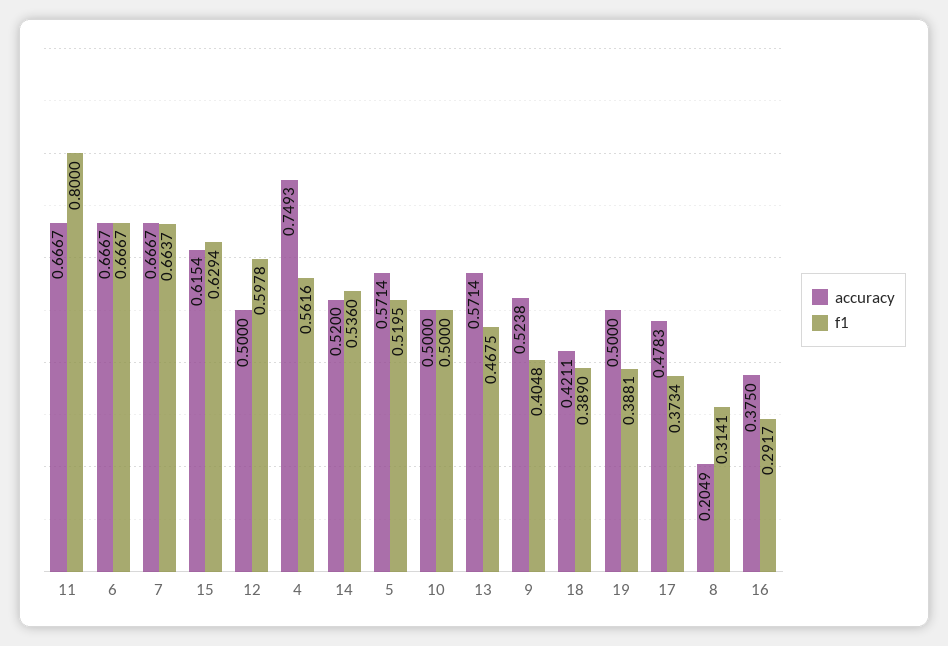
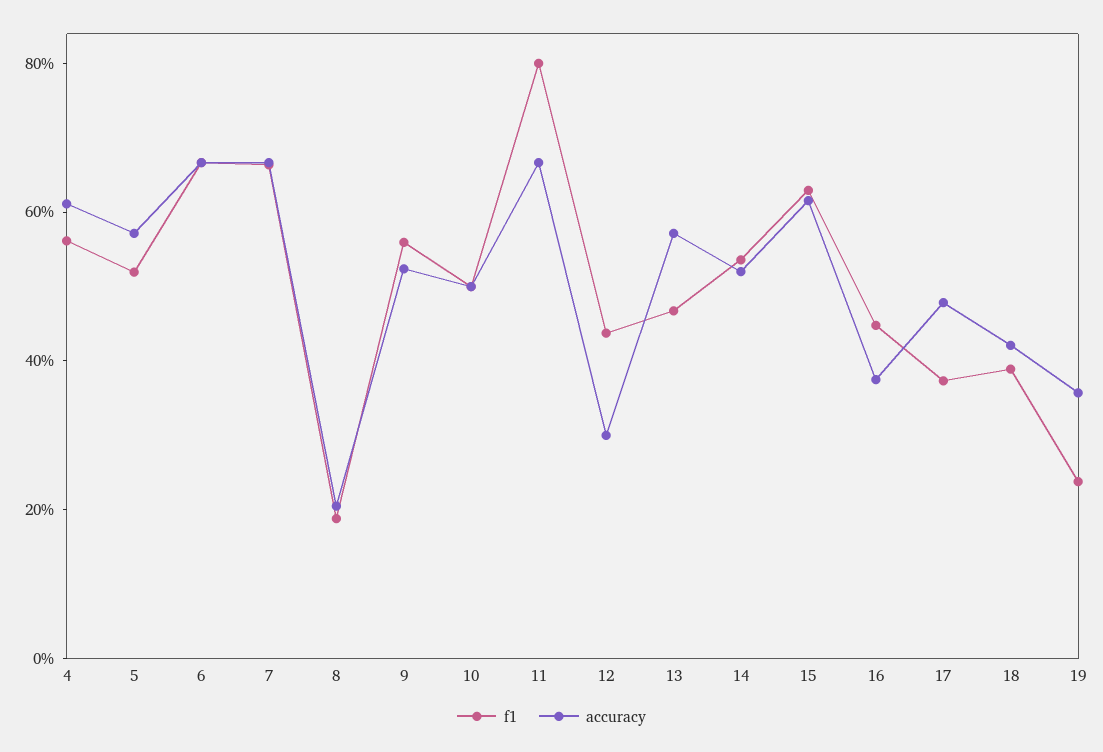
accuracy, 12: 0.5 -> 0.3
f1, 12: 0.5978 -> 0.45
accuracy, 4: 0.7493 -> 0.6
f1, 9: 0.4048 -> 0.55
accuracy, 19: 0.5 -> 0.35
f1, 19: 0.3881 -> 0.25
f1, 8: 0.3141 -> 0.2
f1, 16: 0.2917 -> 0.45

